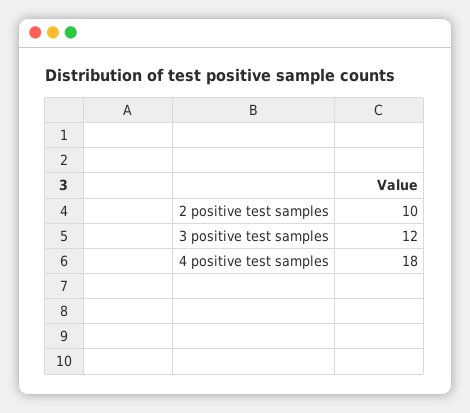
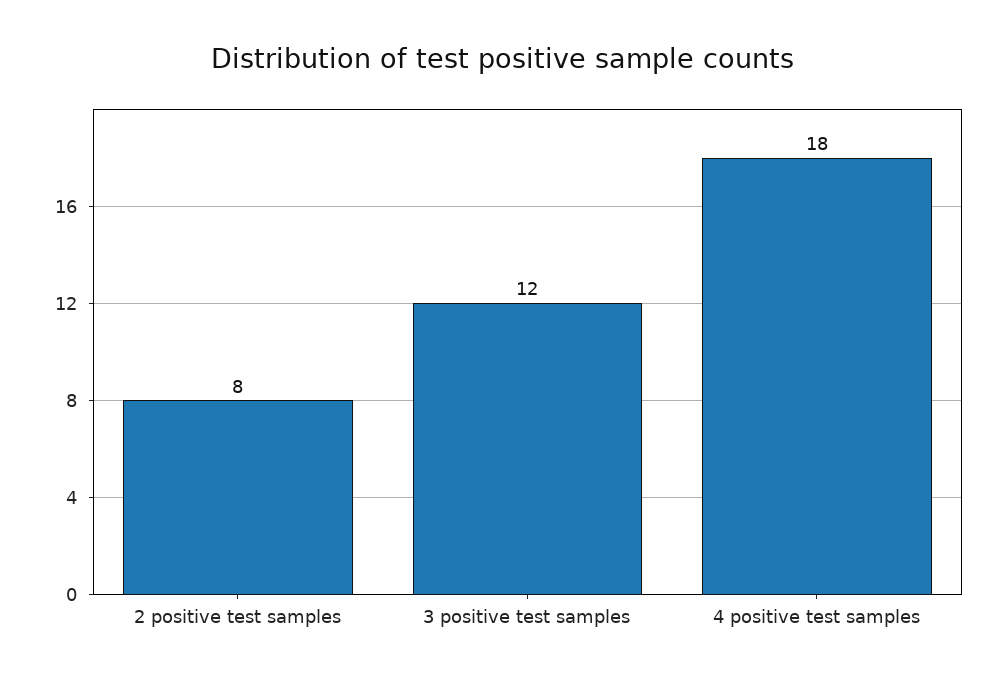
2 positive test samples: 10 -> 8

